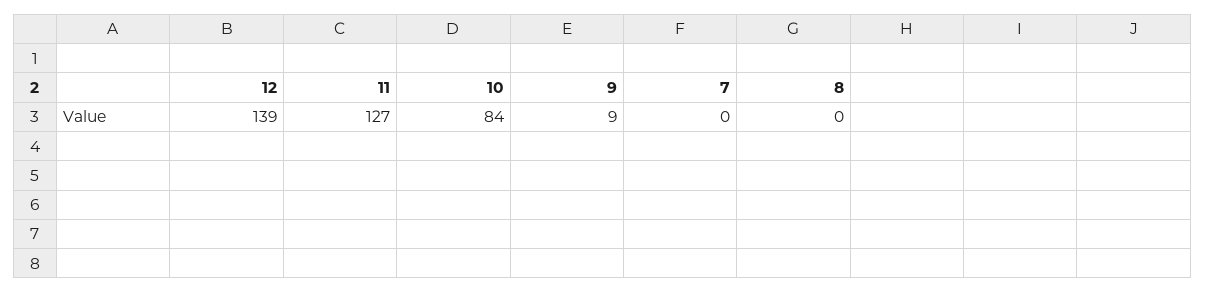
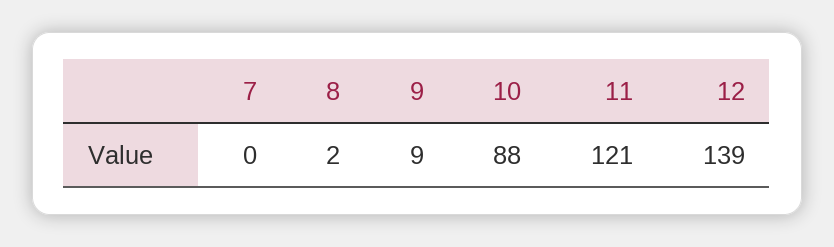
11: 127 -> 121
10: 84 -> 88
8: 0 -> 2

